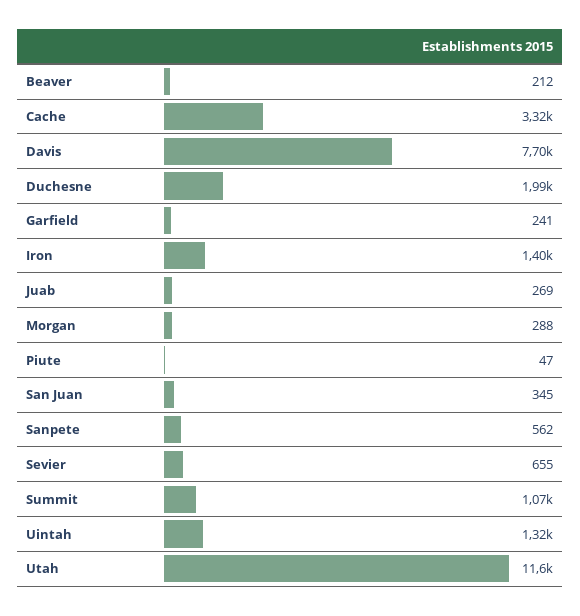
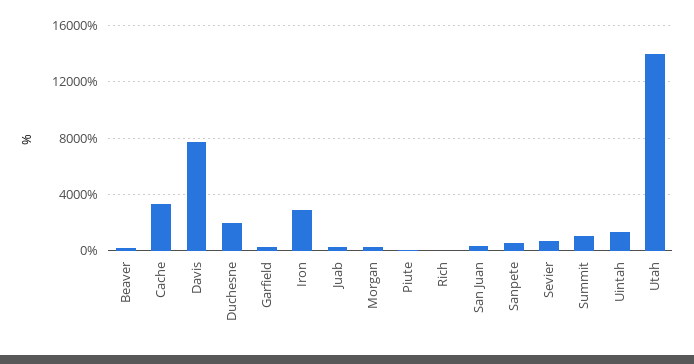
Iron: 1400 -> 3000
Utah: 11600 -> 14000
Rich: none -> 0

